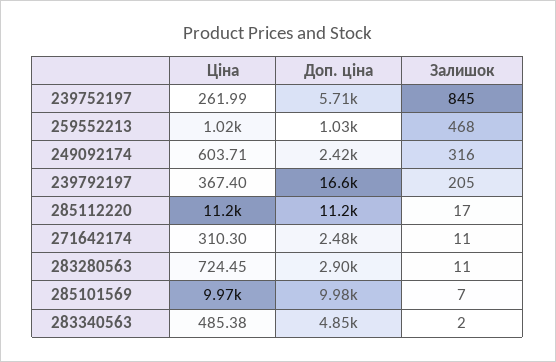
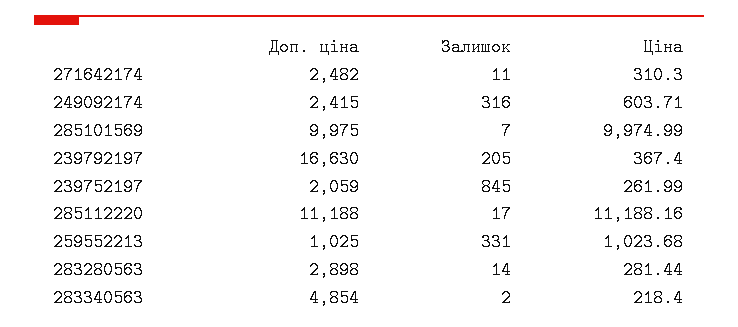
Доп. ціна, 239752197: 5710 -> 2059
Залишок, 259552213: 468 -> 331
Ціна, 283280563: 724.45 -> 281.44
Залишок, 283280563: 11 -> 14
Ціна, 283340563: 485.38 -> 218.4

